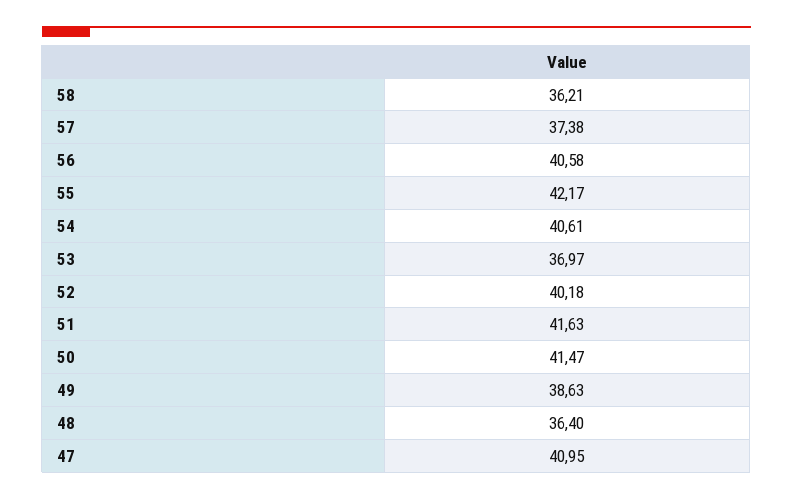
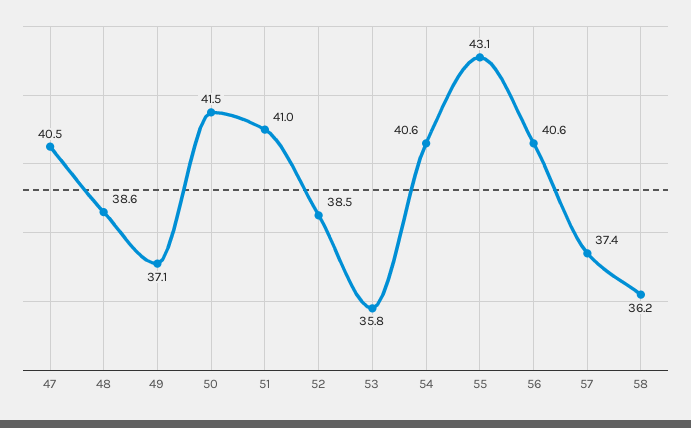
55: 42.17 -> 43.1
53: 36.97 -> 35.8
52: 40.18 -> 38.5
51: 41.63 -> 41
49: 38.63 -> 37.1
48: 36.4 -> 38.6
47: 40.95 -> 40.5

